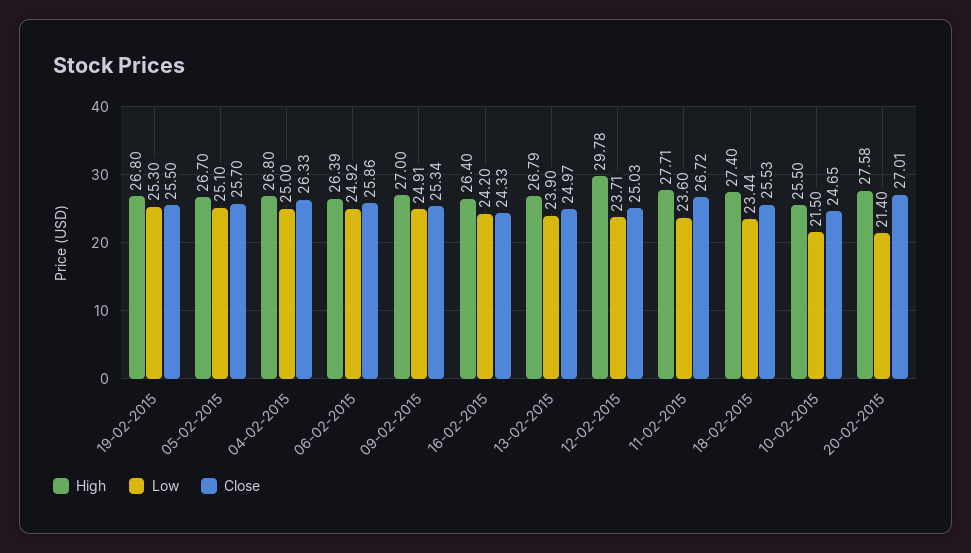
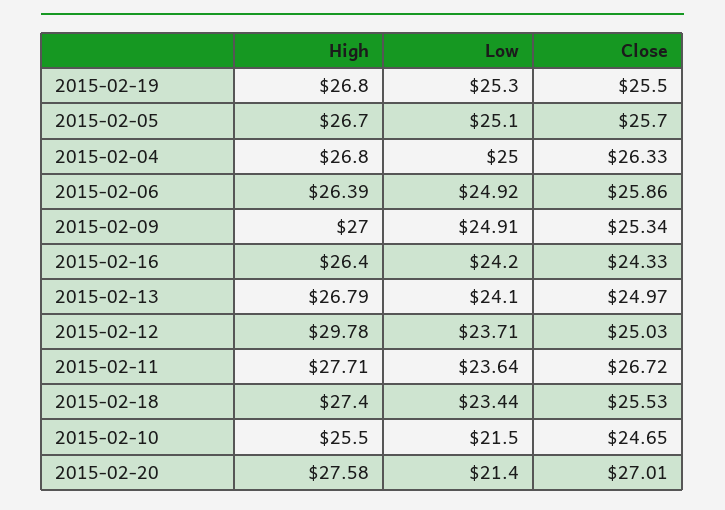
Low, 13-02-2015: 23.9 -> 24.1
Low, 11-02-2015: 23.6 -> 23.64

